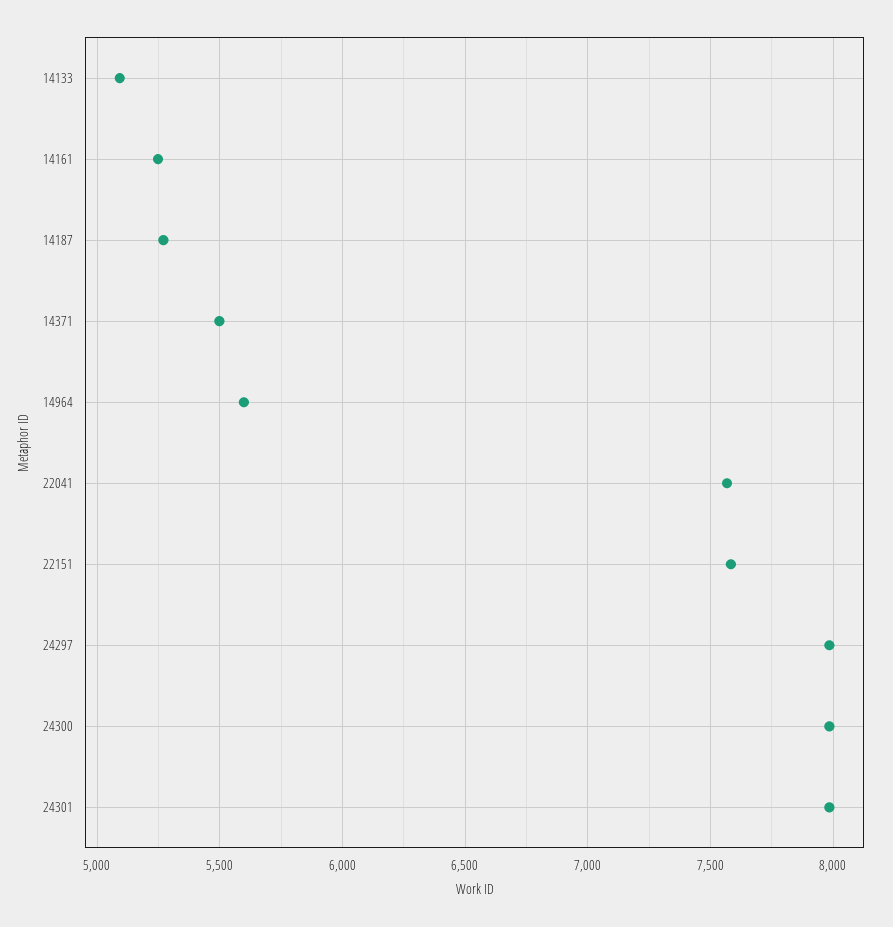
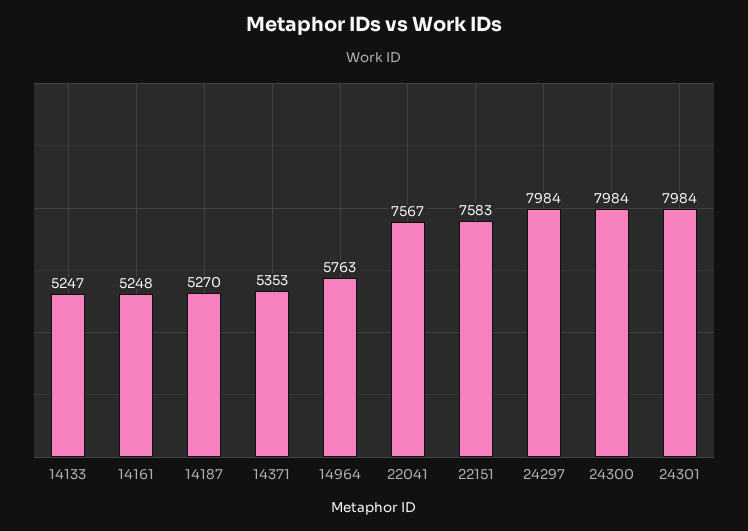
14133: 5100 -> 5247
14371: 5500 -> 5353
14964: 5600 -> 5763

